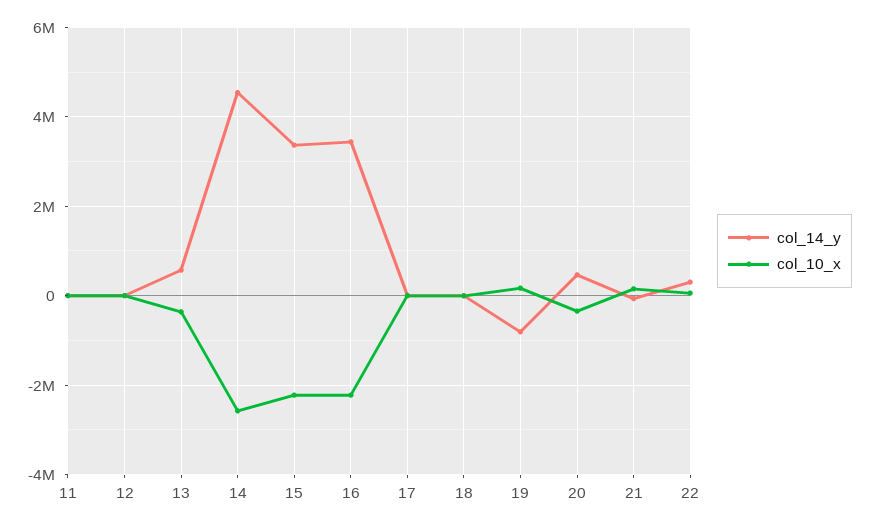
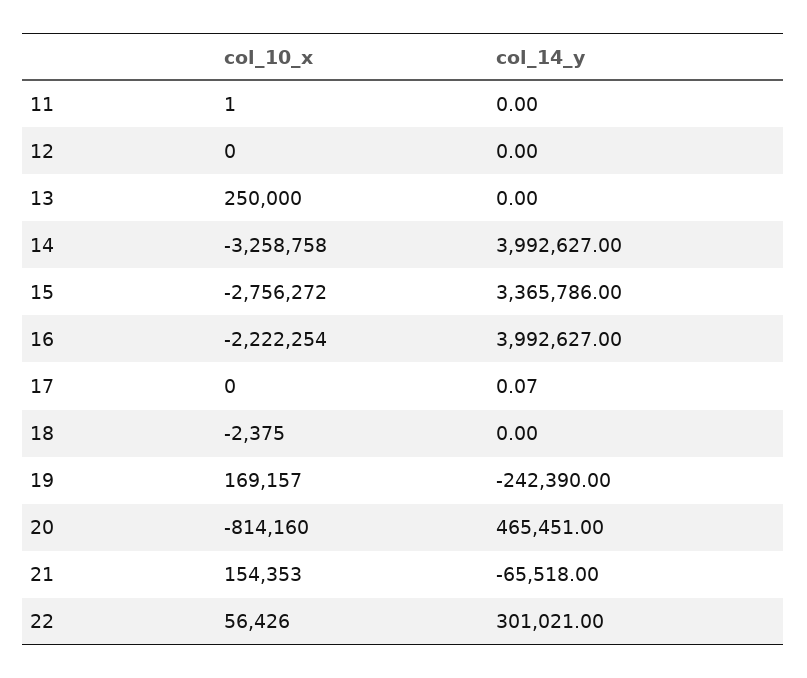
col_14_y, 13: 600000 -> 0
col_10_x, 13: -400000 -> 250000
col_14_y, 14: 4600000 -> 3992627
col_10_x, 14: -2600000 -> -3258758
col_10_x, 15: -2200000 -> -2756272
col_14_y, 16: 3400000 -> 3992627
col_14_y, 19: -800000 -> -242390
col_10_x, 20: -400000 -> -814160

